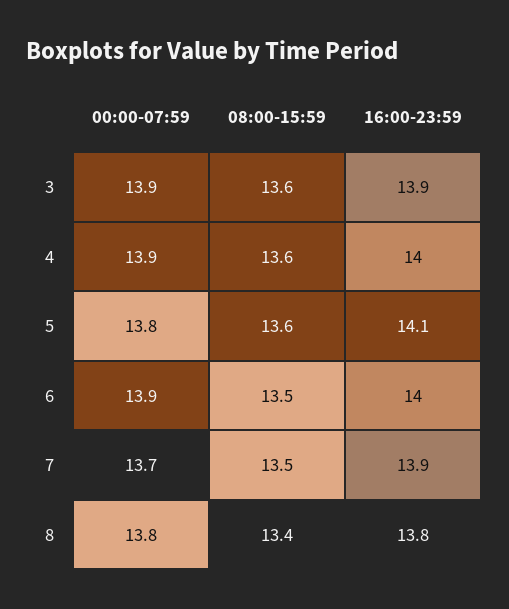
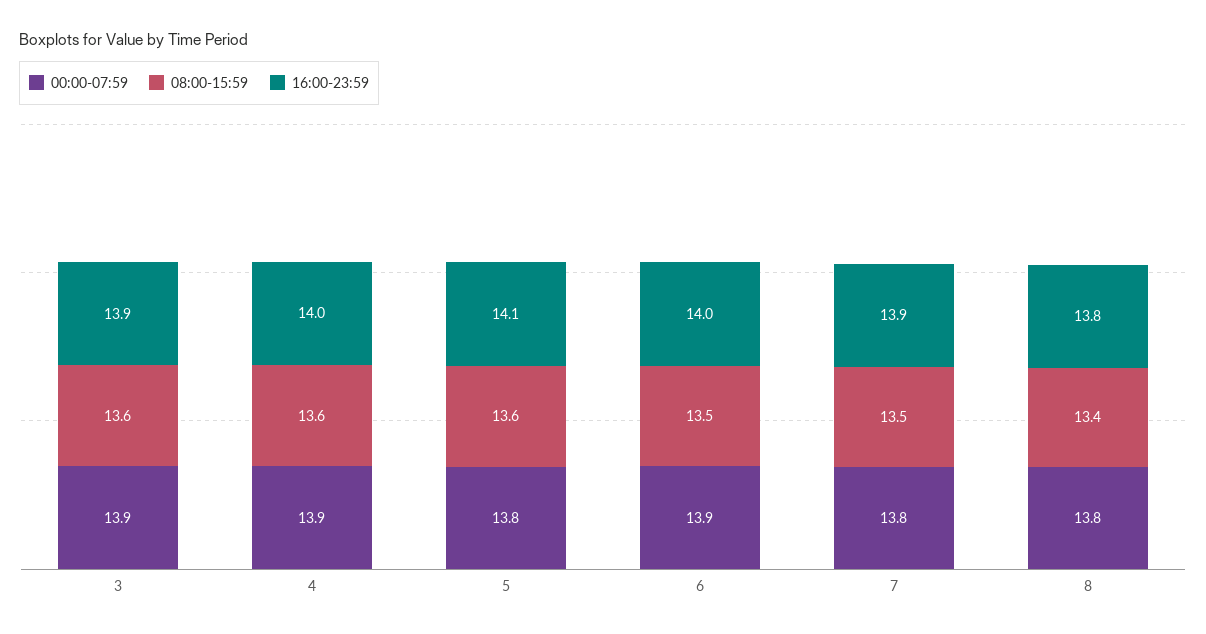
00:00-07:59, 7: 13.7 -> 13.8

